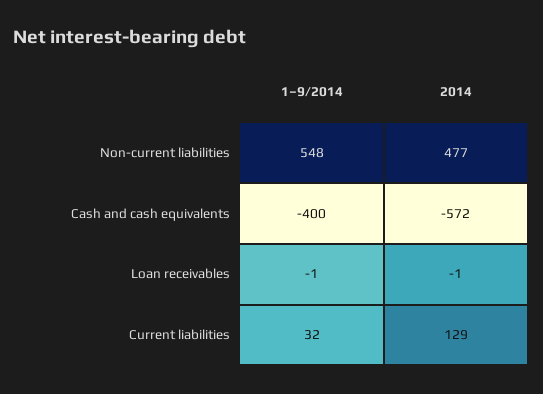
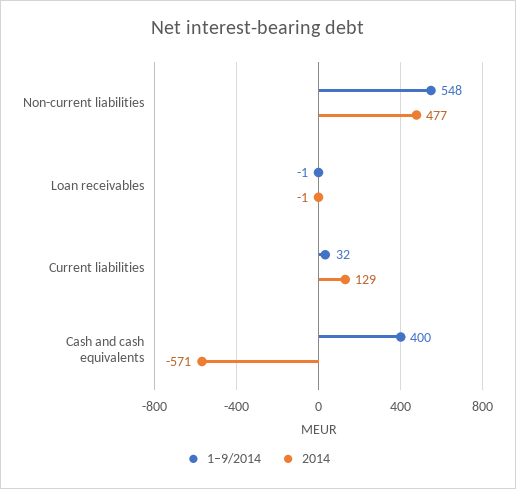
1–9/2014, Cash and cash equivalents: -400 -> 400
2014, Cash and cash equivalents: -572 -> -571

